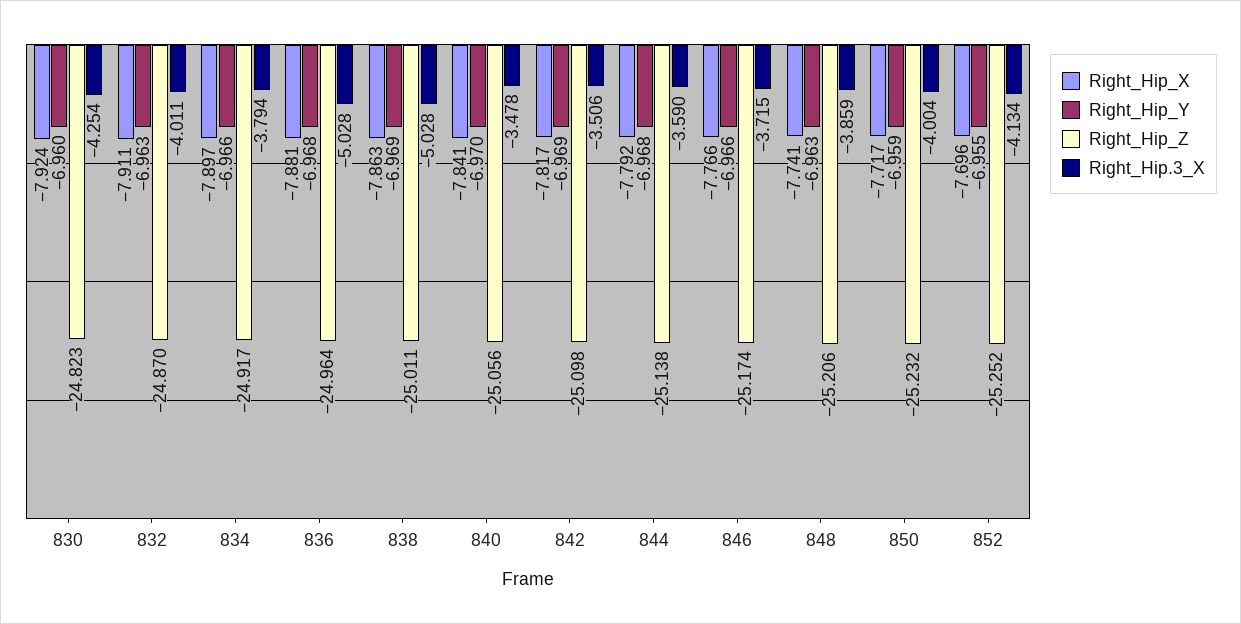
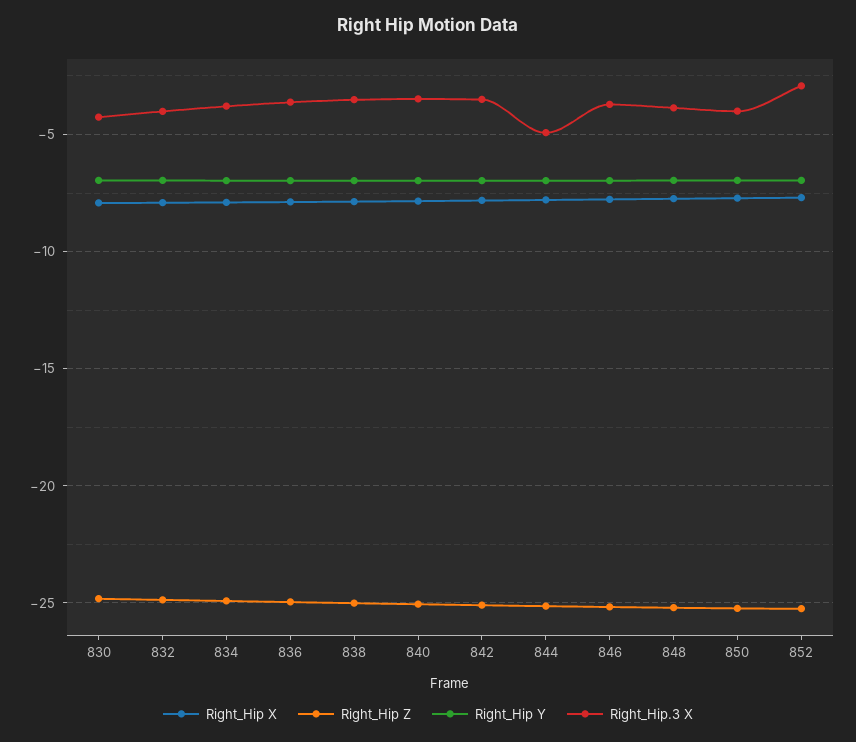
Right_Hip.3_X, 836: -5.028 -> -3.5
Right_Hip.3_X, 838: -5.028 -> -3.5
Right_Hip.3_X, 844: -3.59 -> -5
Right_Hip.3_X, 852: -4.134 -> -3

